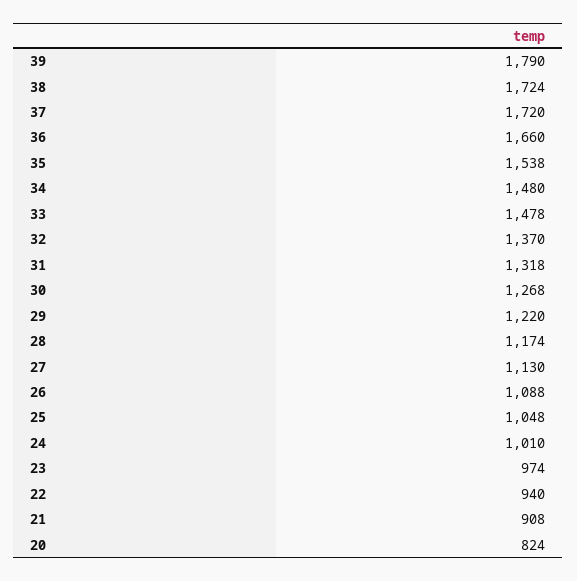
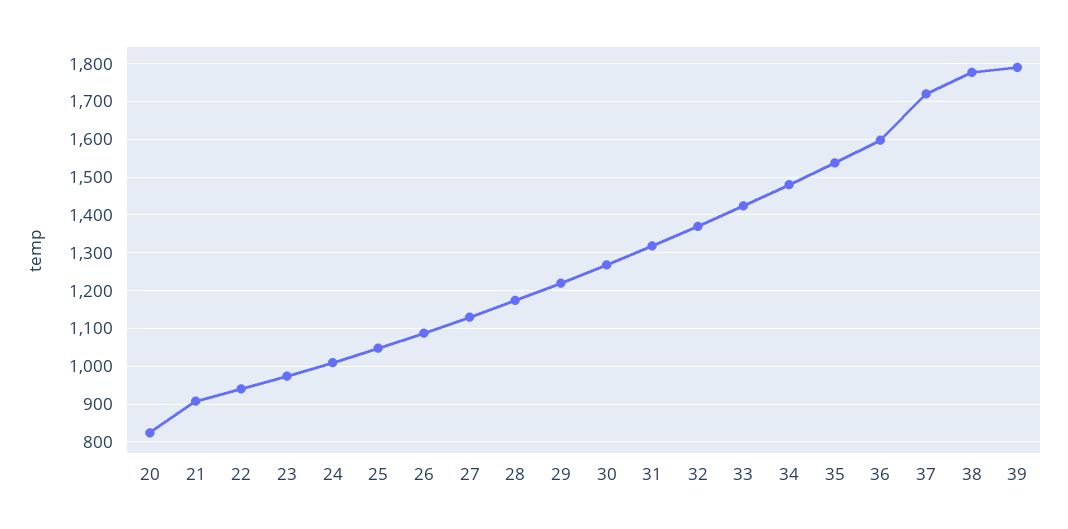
38: 1724 -> 1780
36: 1660 -> 1600
33: 1478 -> 1420

